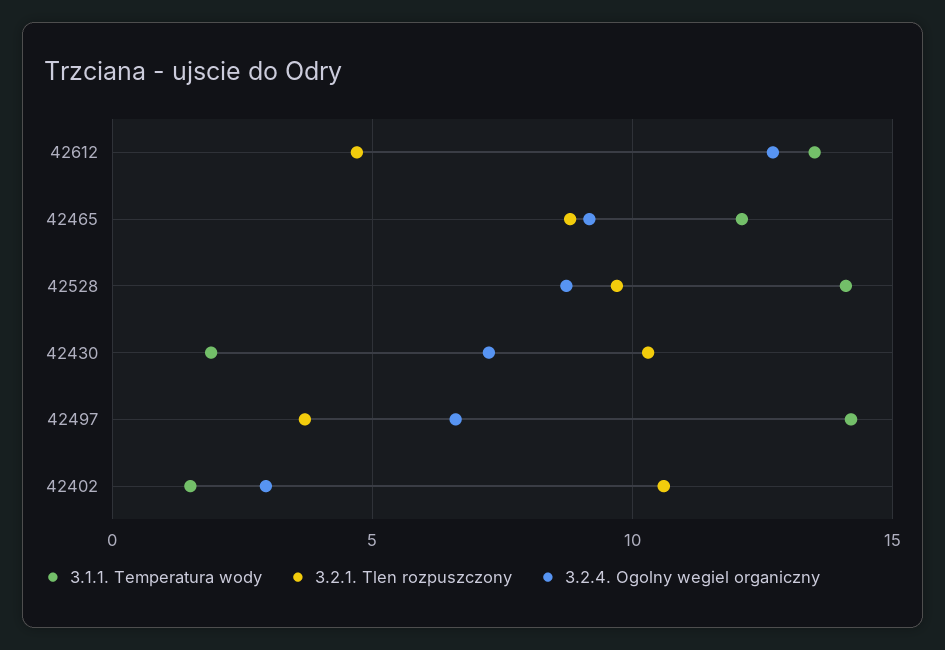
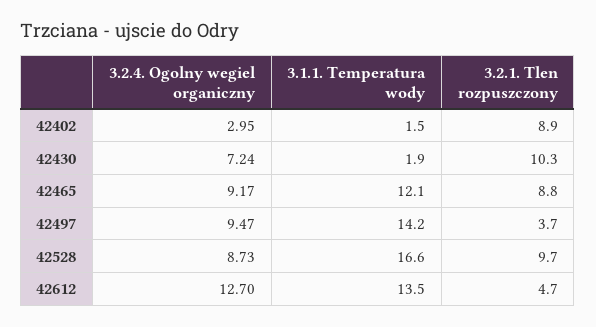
3.1.1. Temperatura wody, 42528: 14 -> 16.6
3.2.4. Ogolny wegiel organiczny, 42497: 6.5 -> 9.47
3.2.1. Tlen rozpuszczony, 42402: 10.5 -> 8.9

